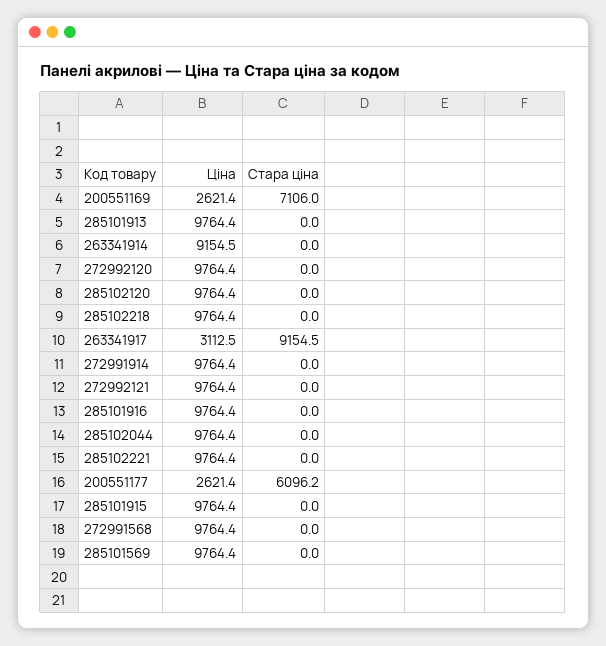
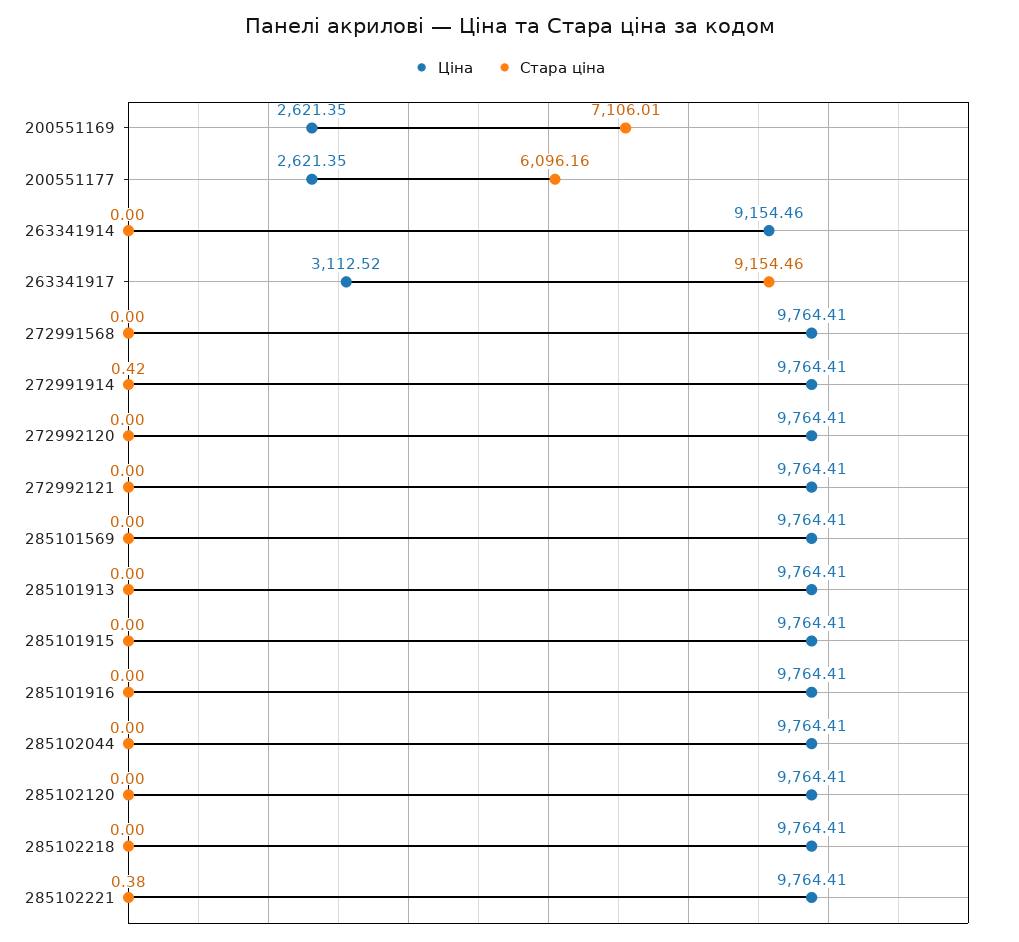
Стара ціна, 272991914: 0 -> 0.42
Стара ціна, 285102221: 0 -> 0.38

